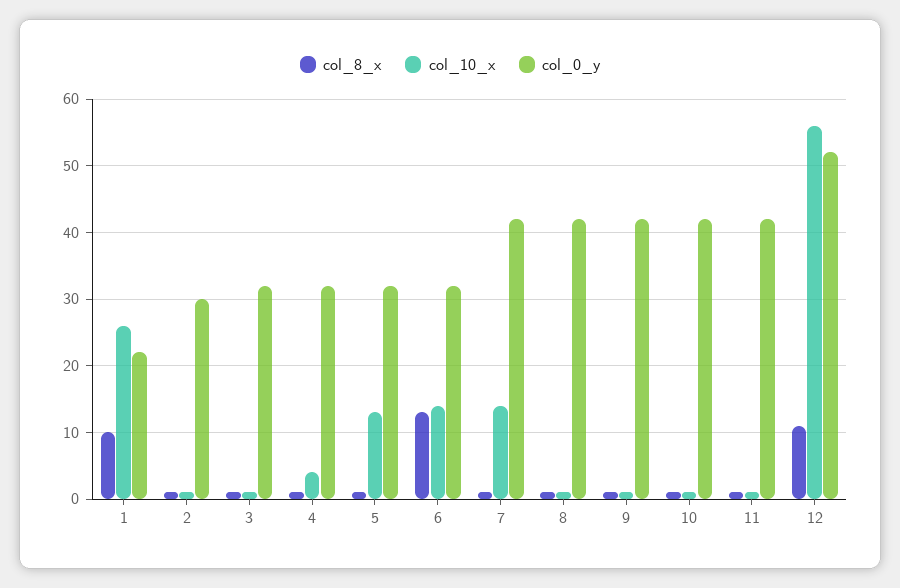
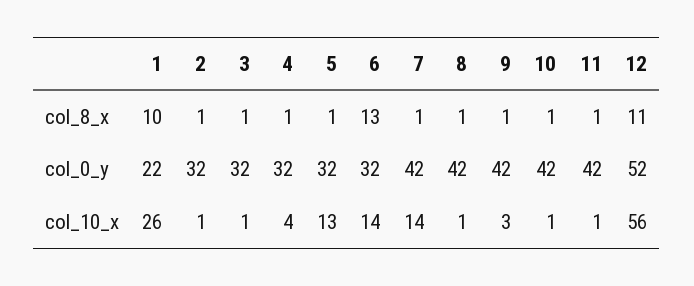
col_0_y, 2: 30 -> 32
col_10_x, 9: 1 -> 3

